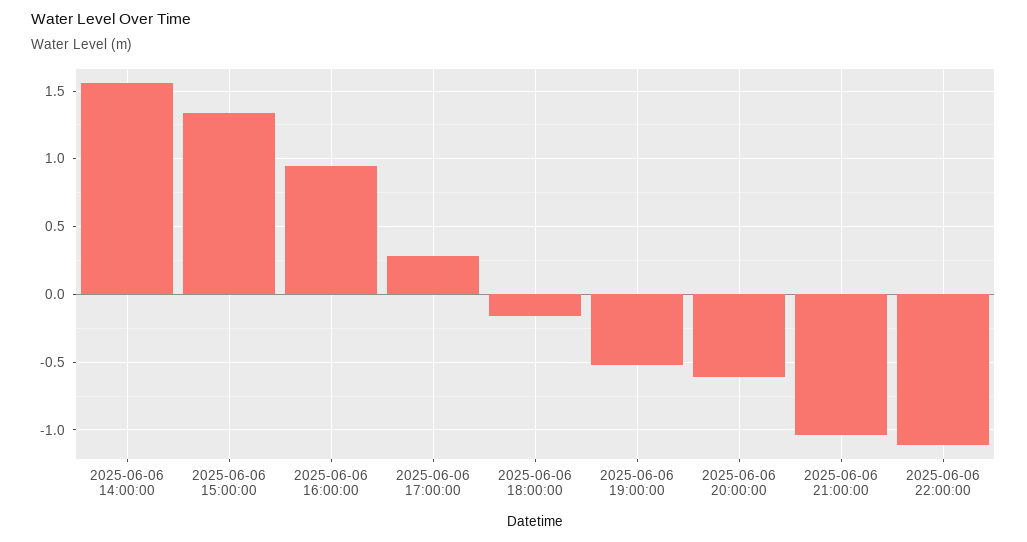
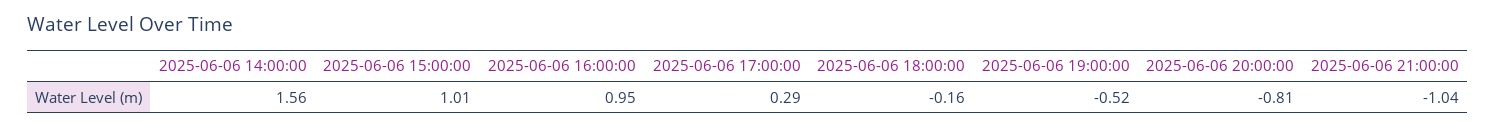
2025-06-06 15:00:00: 1.35 -> 1.01
2025-06-06 20:00:00: -0.6 -> -0.81
2025-06-06 22:00:00: -1.1 -> none

